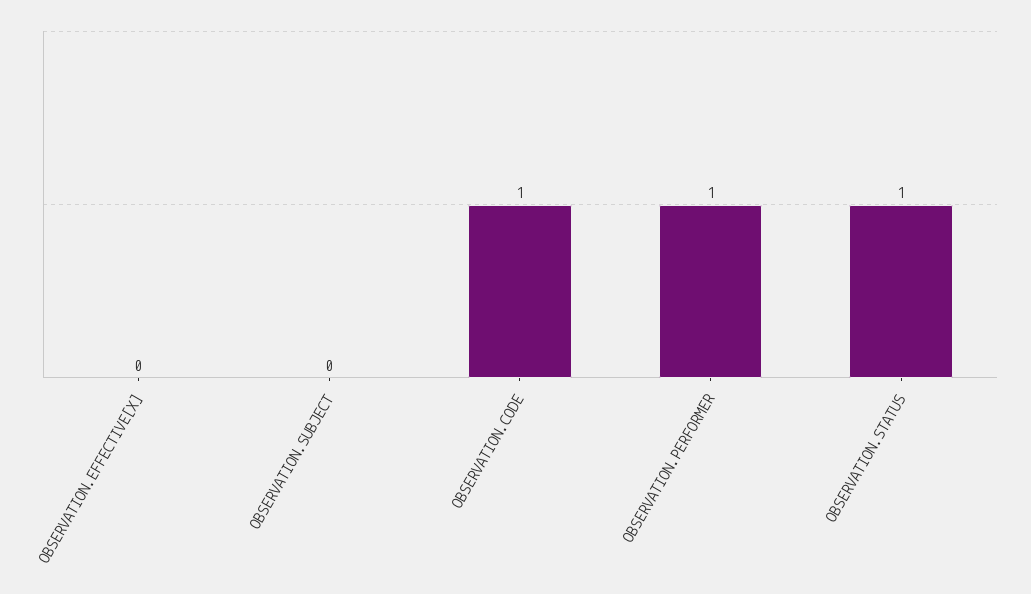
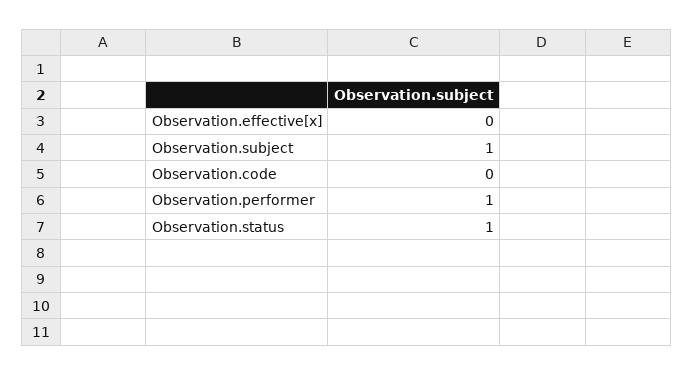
OBSERVATION.SUBJECT: 0 -> 1
OBSERVATION.CODE: 1 -> 0

